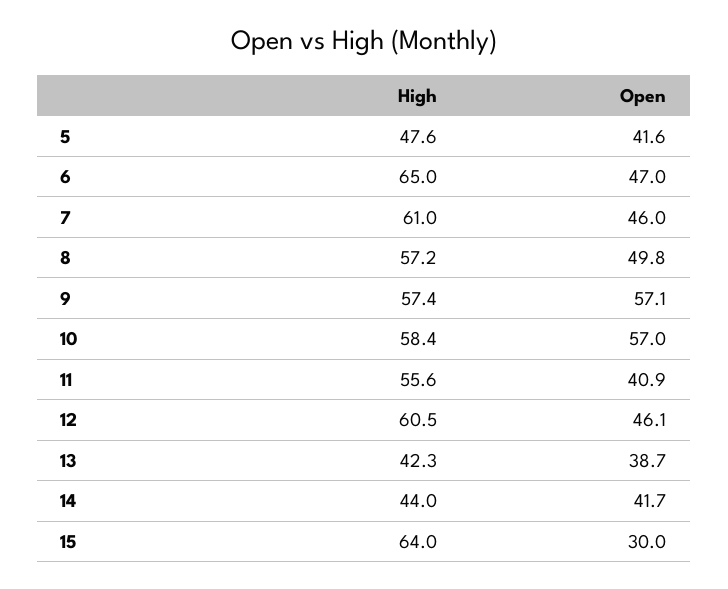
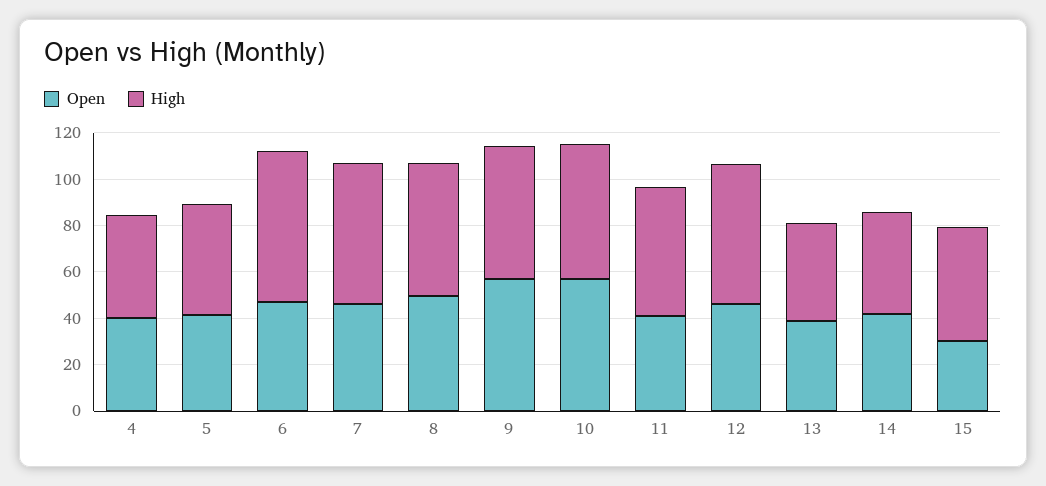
High, 15: 64 -> 50
Open, 4: none -> 40
High, 4: none -> 45

